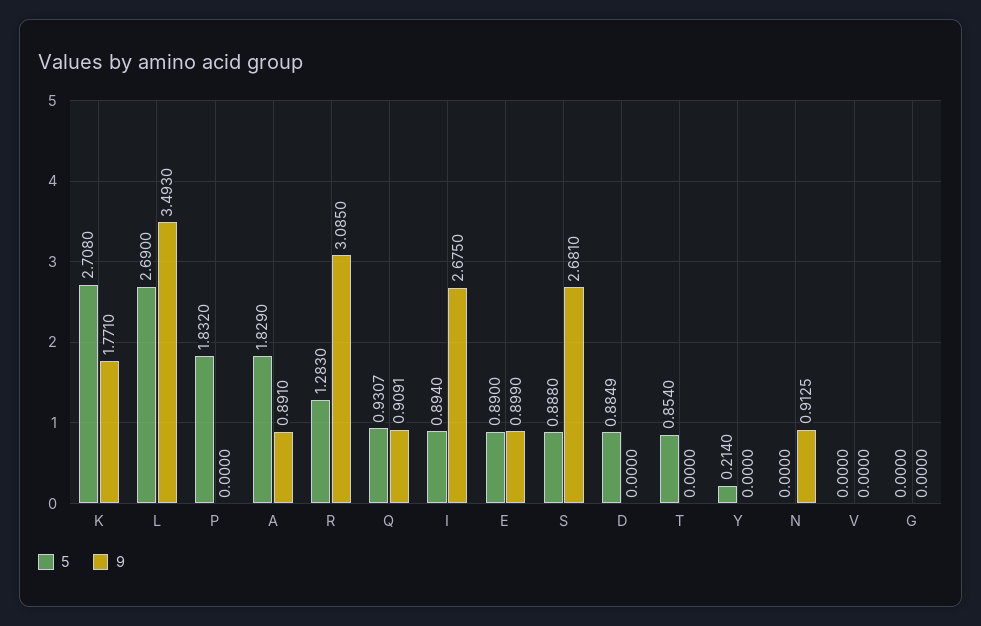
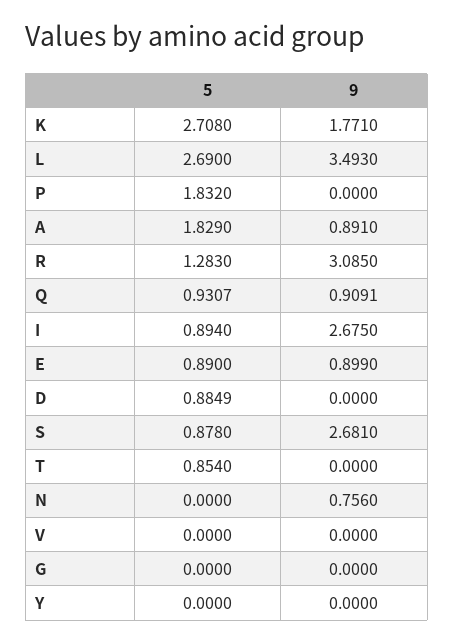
5, S: 0.888 -> 0.878
5, Y: 0.214 -> 0
9, N: 0.9125 -> 0.756

